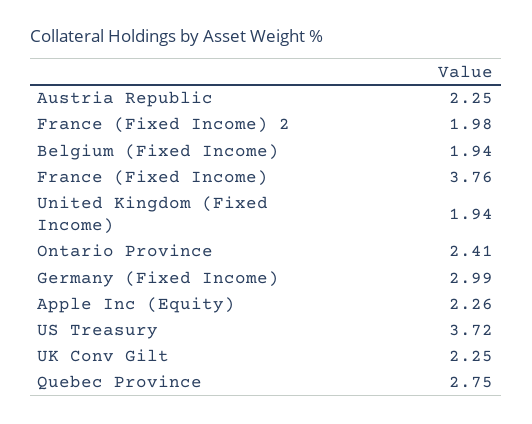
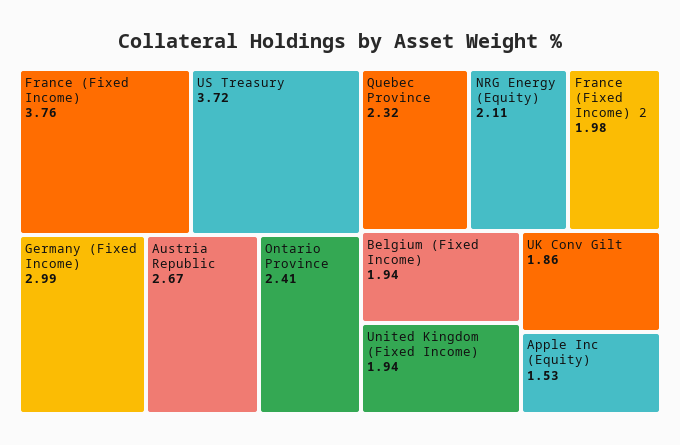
Austria Republic: 2.25 -> 2.67
Apple Inc (Equity): 2.26 -> 1.53
UK Conv Gilt: 2.25 -> 1.86
Quebec Province: 2.75 -> 2.32
NRG Energy (Equity): none -> 2.11

